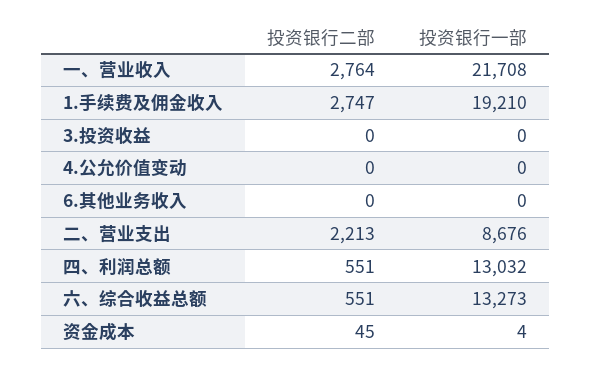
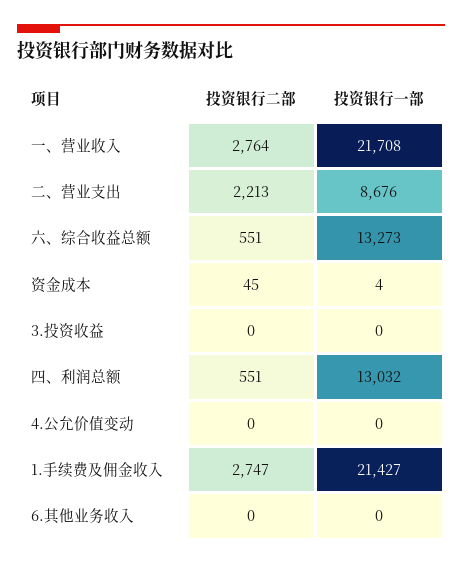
投资银行一部, 1.手续费及佣金收入: 19210 -> 21427

